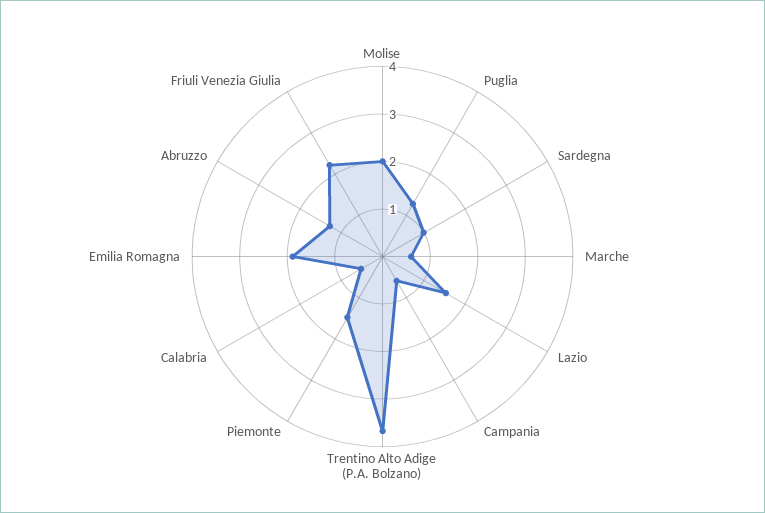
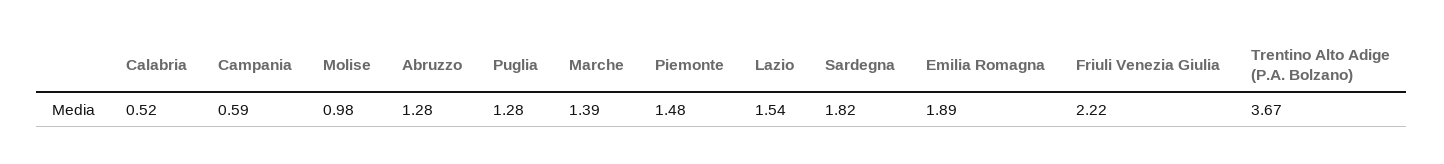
Molise: 2 -> 0.98
Sardegna: 1 -> 1.82
Marche: 0.6 -> 1.39

